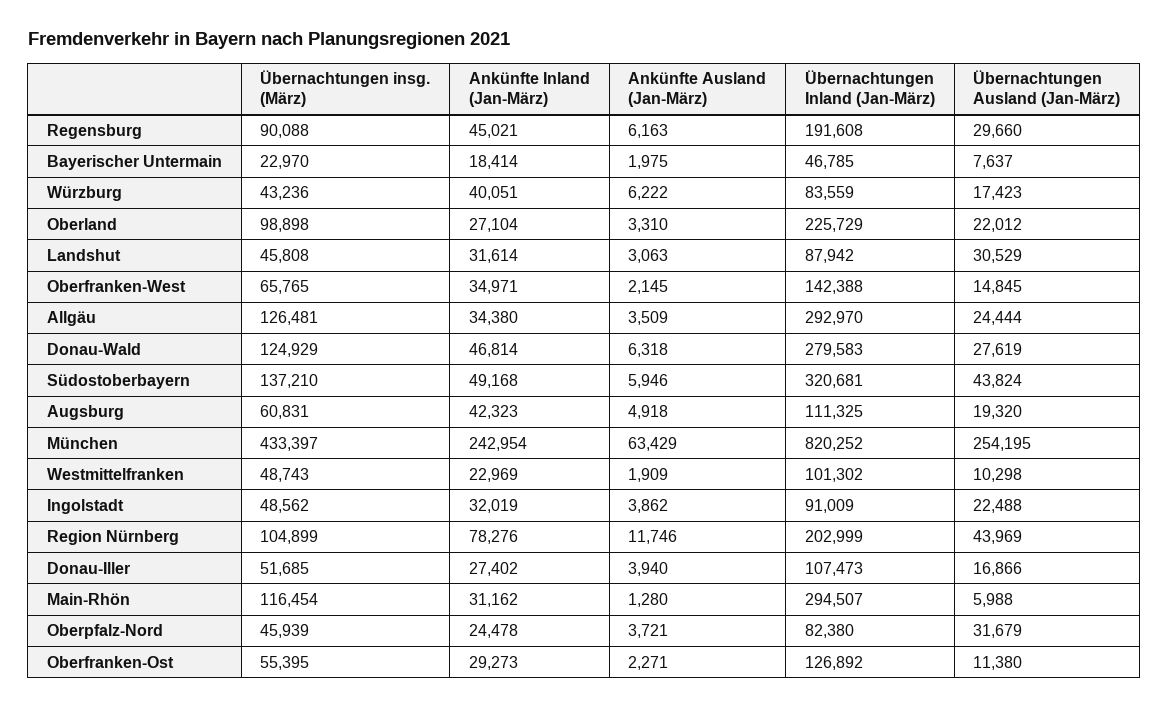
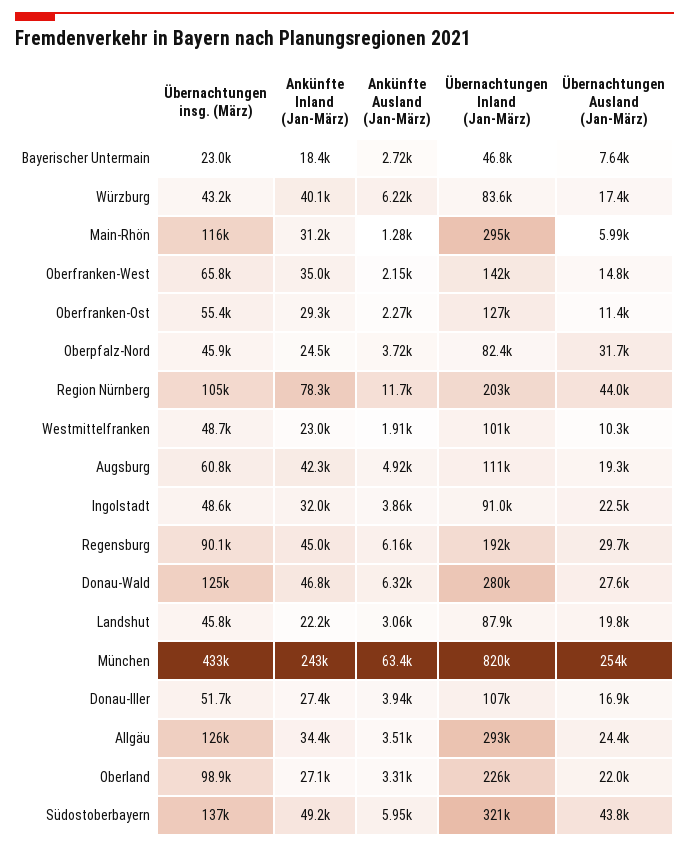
Ankünfte Ausland (Jan-März), Bayerischer Untermain: 1975 -> 2720
Ankünfte Inland (Jan-März), Landshut: 31614 -> 22200
Übernachtungen Ausland (Jan-März), Landshut: 30529 -> 19800

